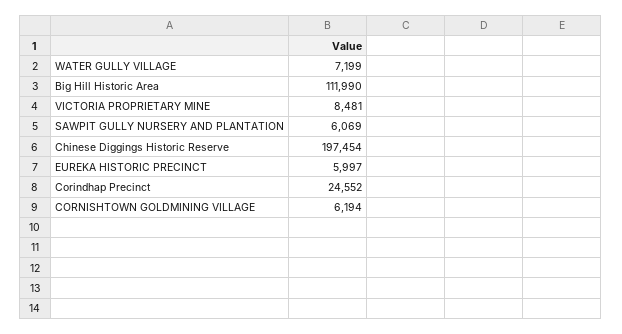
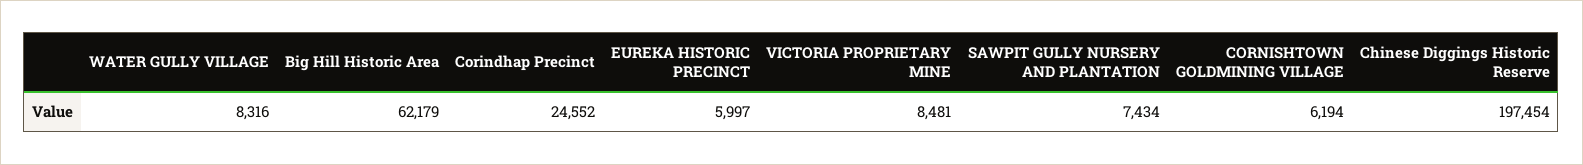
WATER GULLY VILLAGE: 7199 -> 8316
Big Hill Historic Area: 111990 -> 62179
SAWPIT GULLY NURSERY AND PLANTATION: 6069 -> 7434

